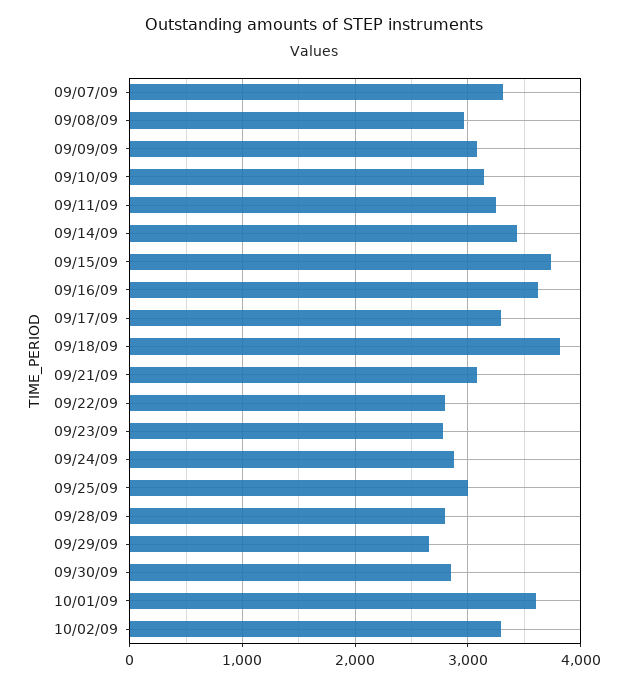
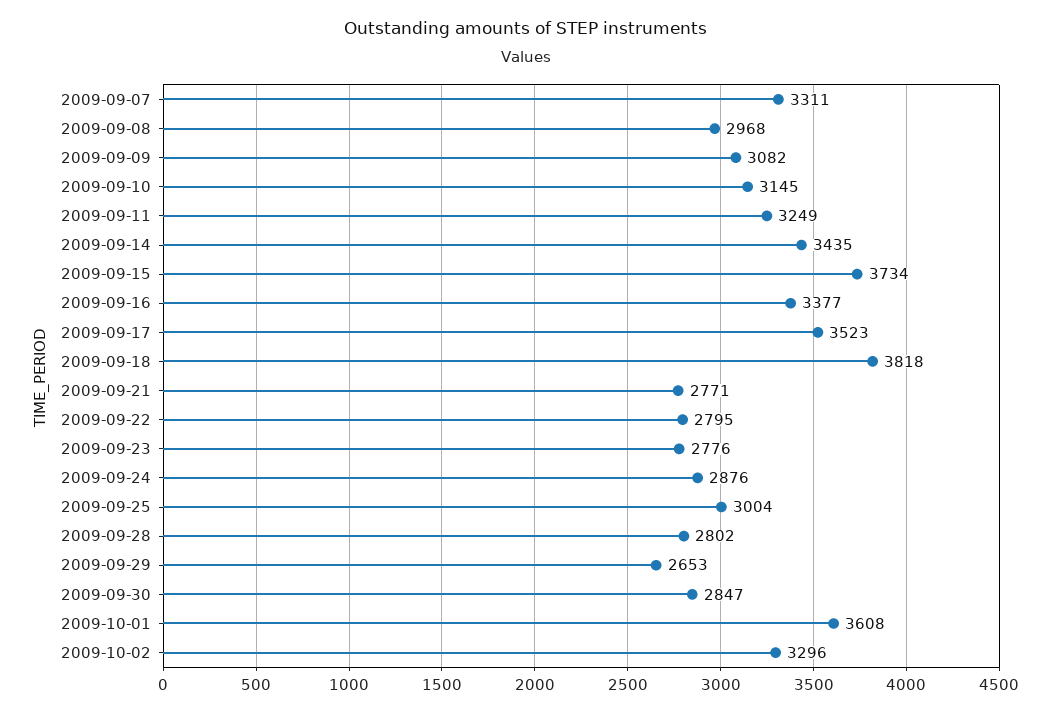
09/16/09: 3600 -> 3377
09/17/09: 3300 -> 3523
09/21/09: 3100 -> 2771

